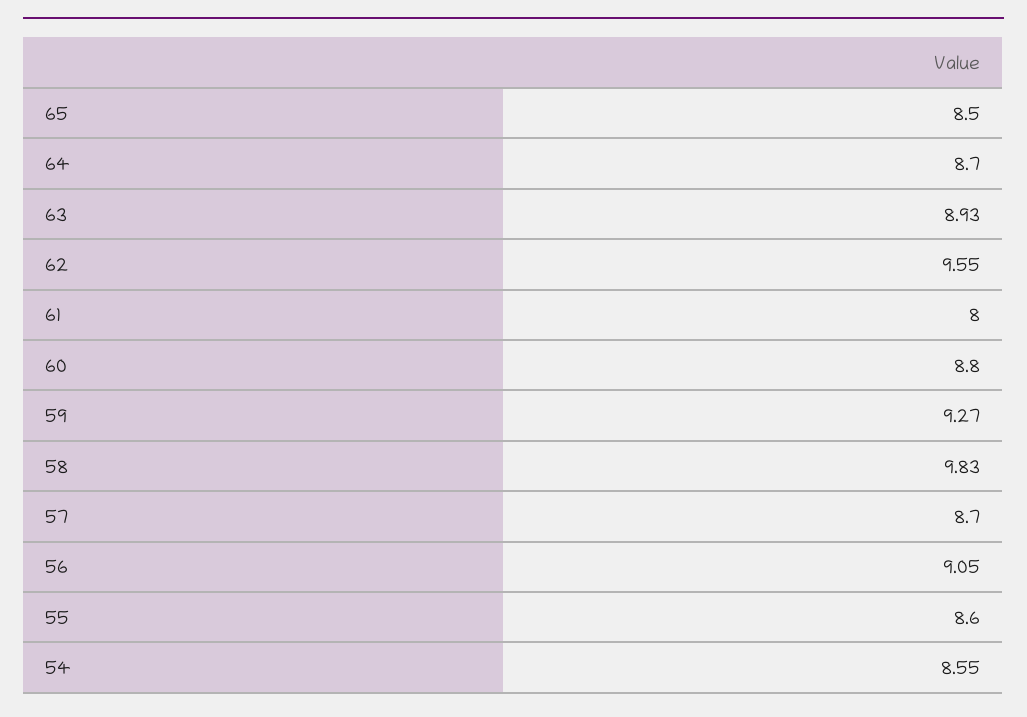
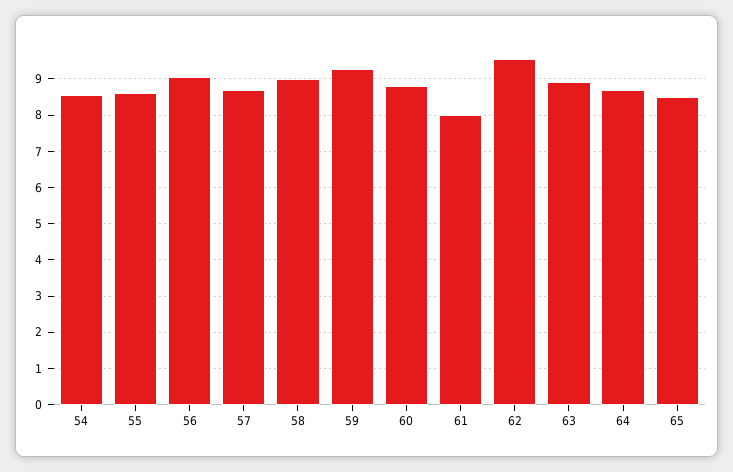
58: 9.83 -> 9

